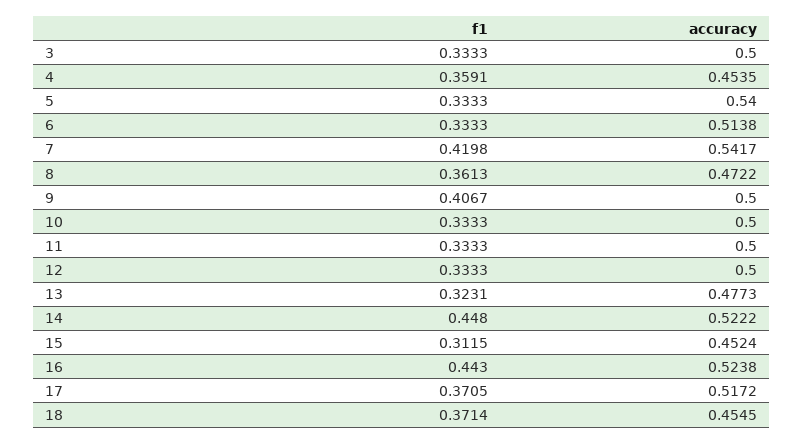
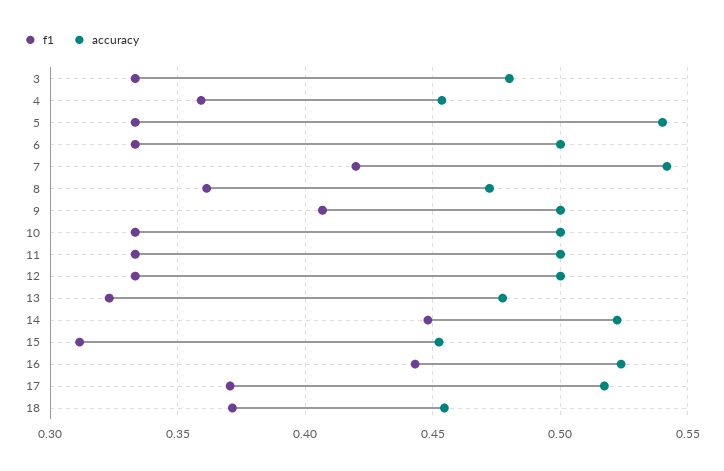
accuracy, 3: 0.5 -> 0.48
accuracy, 6: 0.5138 -> 0.5

